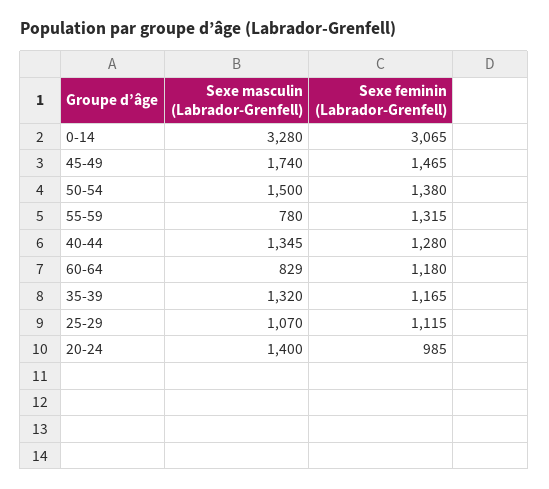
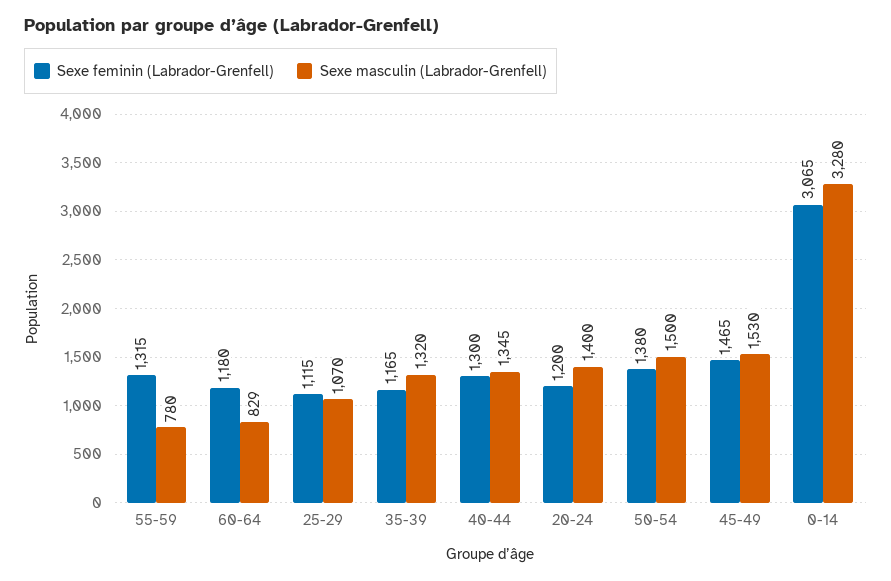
Sexe masculin (Labrador-Grenfell), 45-49: 1740 -> 1530
Sexe feminin (Labrador-Grenfell), 40-44: 1280 -> 1300
Sexe feminin (Labrador-Grenfell), 20-24: 985 -> 1200

